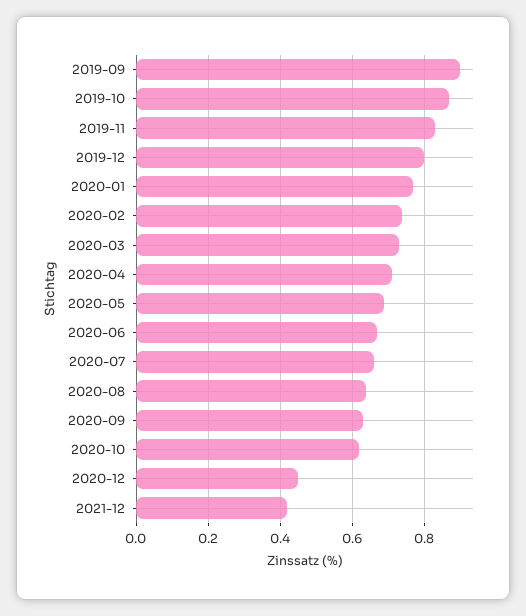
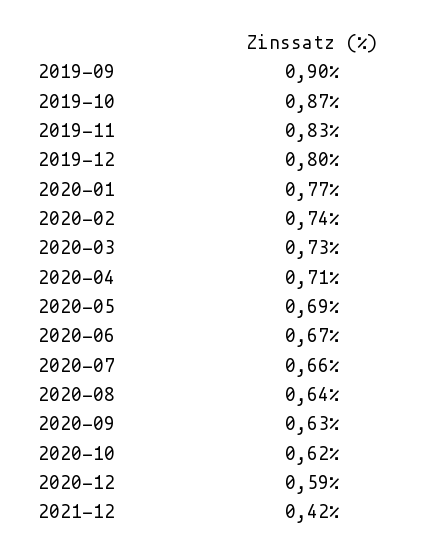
2020-12: 0.45 -> 0.59

